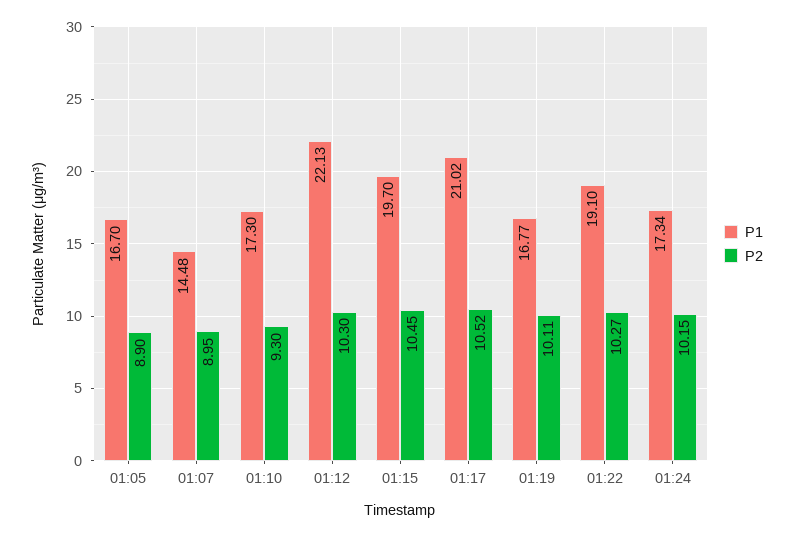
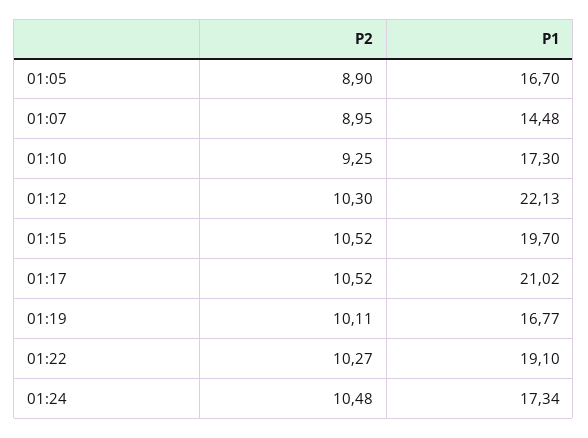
P2, 01:10: 9.3 -> 9.25
P2, 01:15: 10.45 -> 10.52
P2, 01:24: 10.15 -> 10.48

